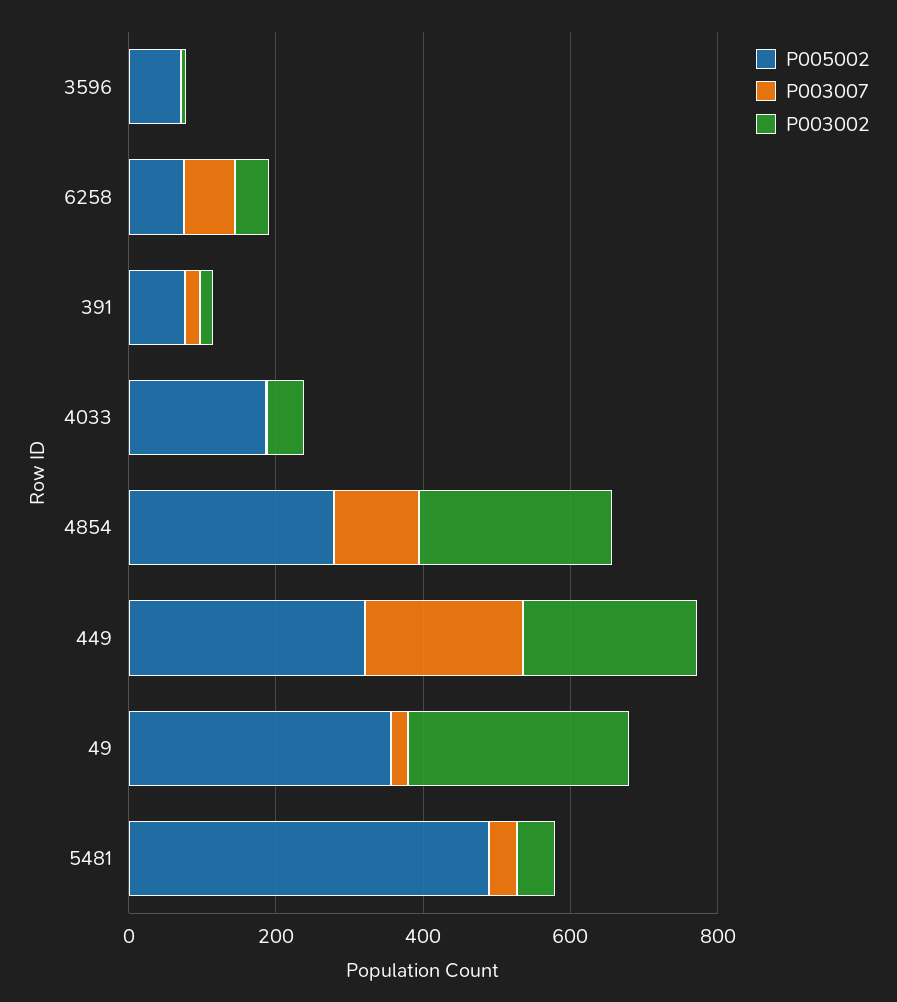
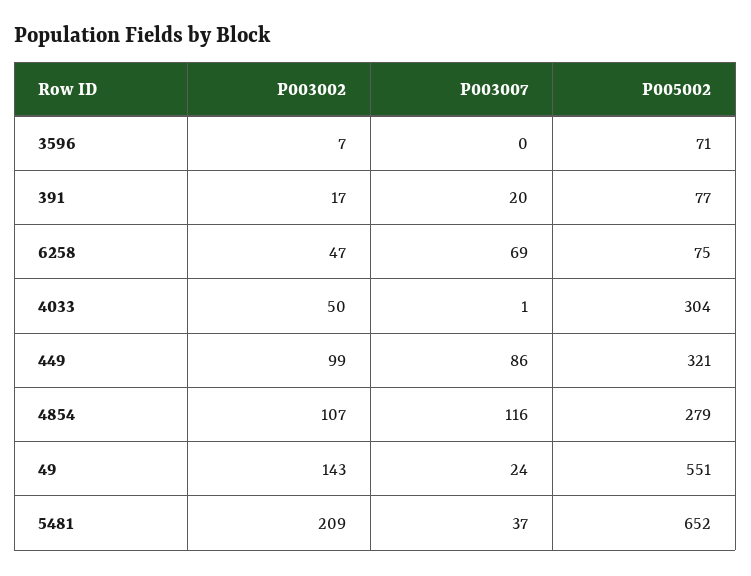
P005002, 4033: 200 -> 304
P003002, 4854: 250 -> 107
P003007, 449: 200 -> 86
P003002, 449: 250 -> 99
P005002, 49: 350 -> 551
P003002, 49: 300 -> 143
P005002, 5481: 500 -> 652
P003002, 5481: 50 -> 209

